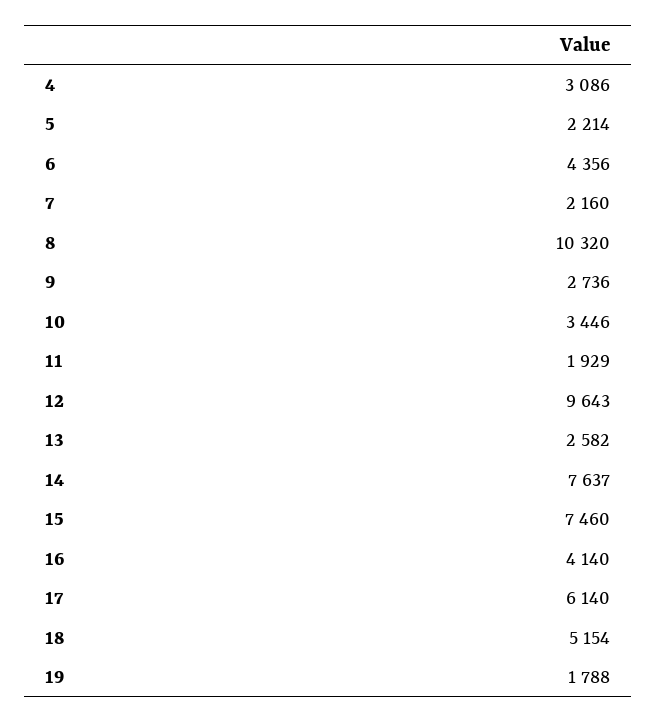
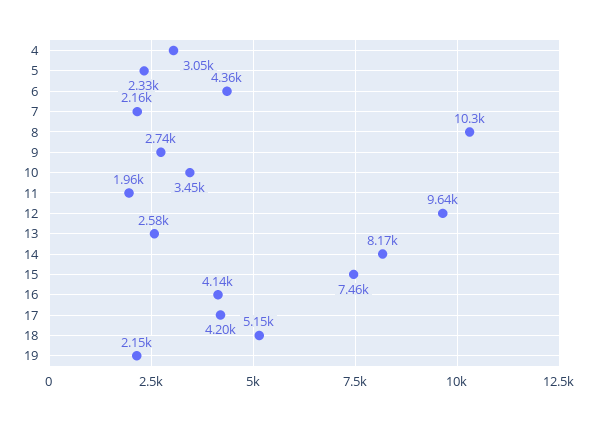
4: 3086 -> 3050
5: 2214 -> 2330
11: 1929 -> 1960
14: 7637 -> 8170
17: 6140 -> 4200
19: 1788 -> 2150

